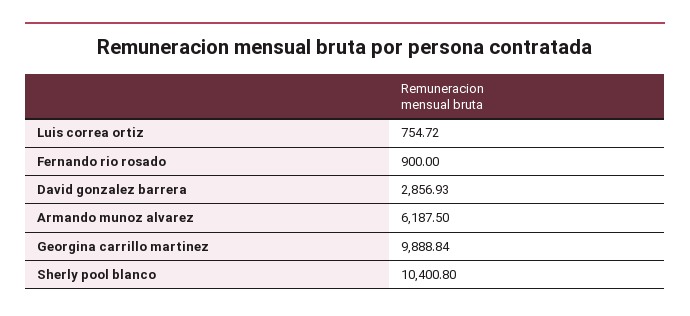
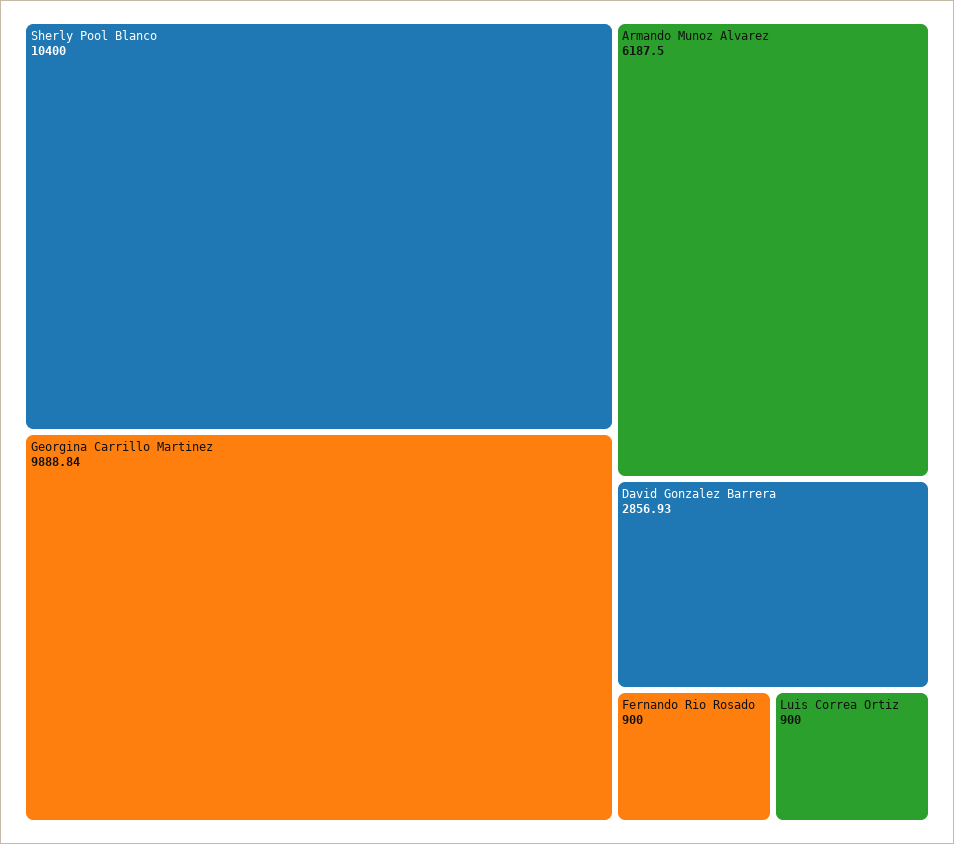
Luis correa ortiz: 754.72 -> 900
Sherly pool blanco: 10400.8 -> 10400

